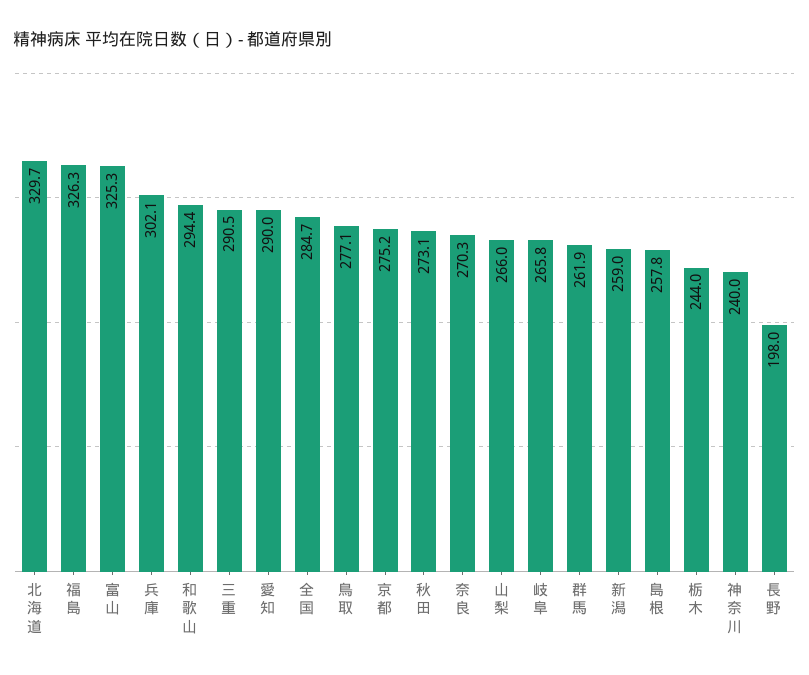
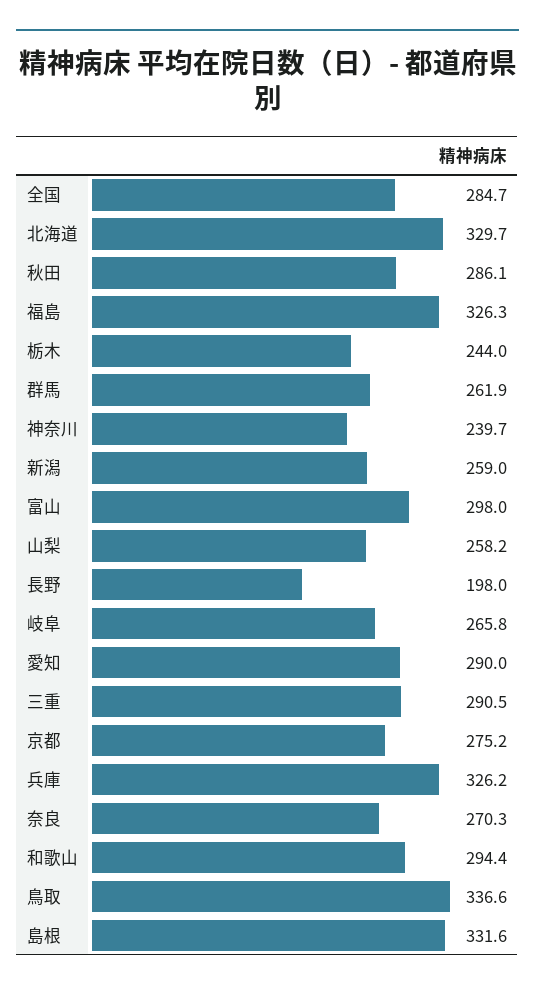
富山: 325.3 -> 298
兵庫: 302.1 -> 326.2
鳥取: 277.1 -> 336.6
秋田: 273.1 -> 286.1
山梨: 266 -> 258.2
島根: 257.8 -> 331.6
神奈川: 240 -> 239.7

